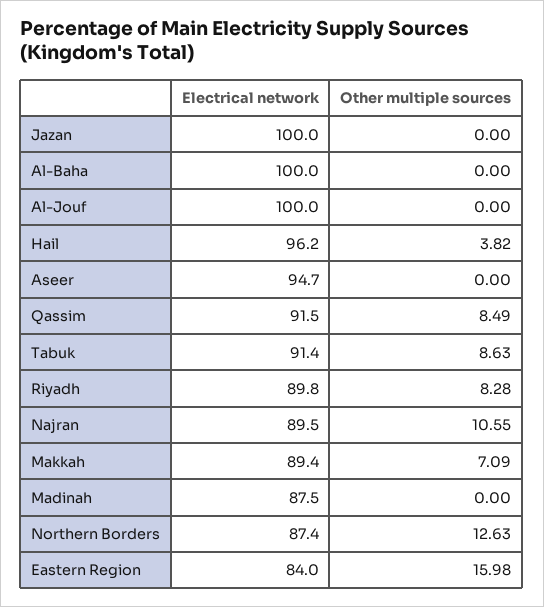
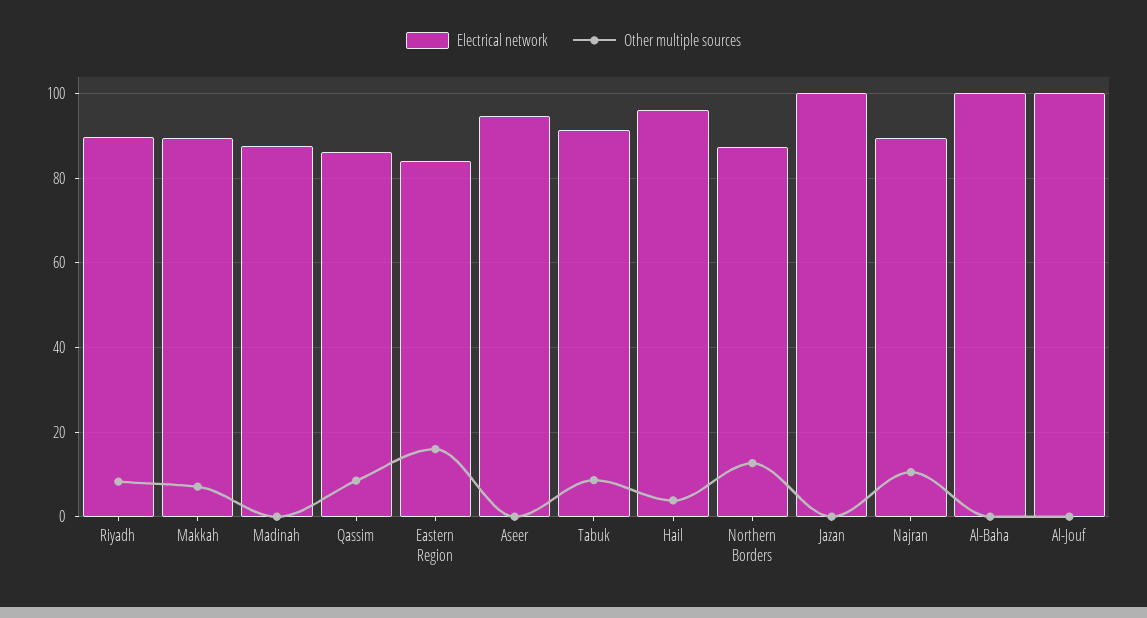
Electrical network, Qassim: 91.5 -> 86

